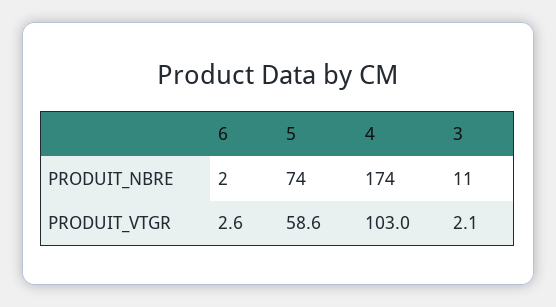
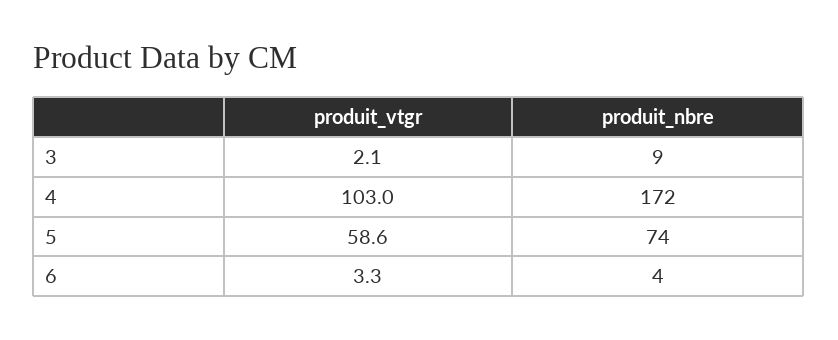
6, PRODUIT_NBRE: 2 -> 4
4, PRODUIT_NBRE: 174 -> 172
3, PRODUIT_NBRE: 11 -> 9
6, PRODUIT_VTGR: 2.6 -> 3.3

